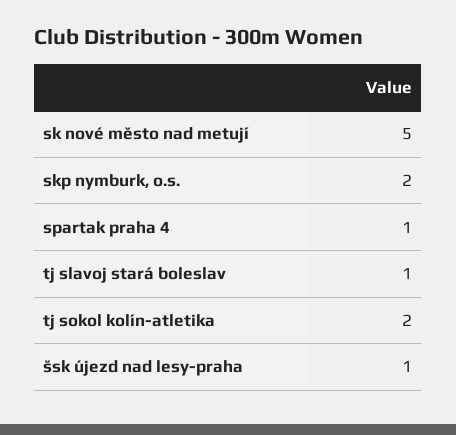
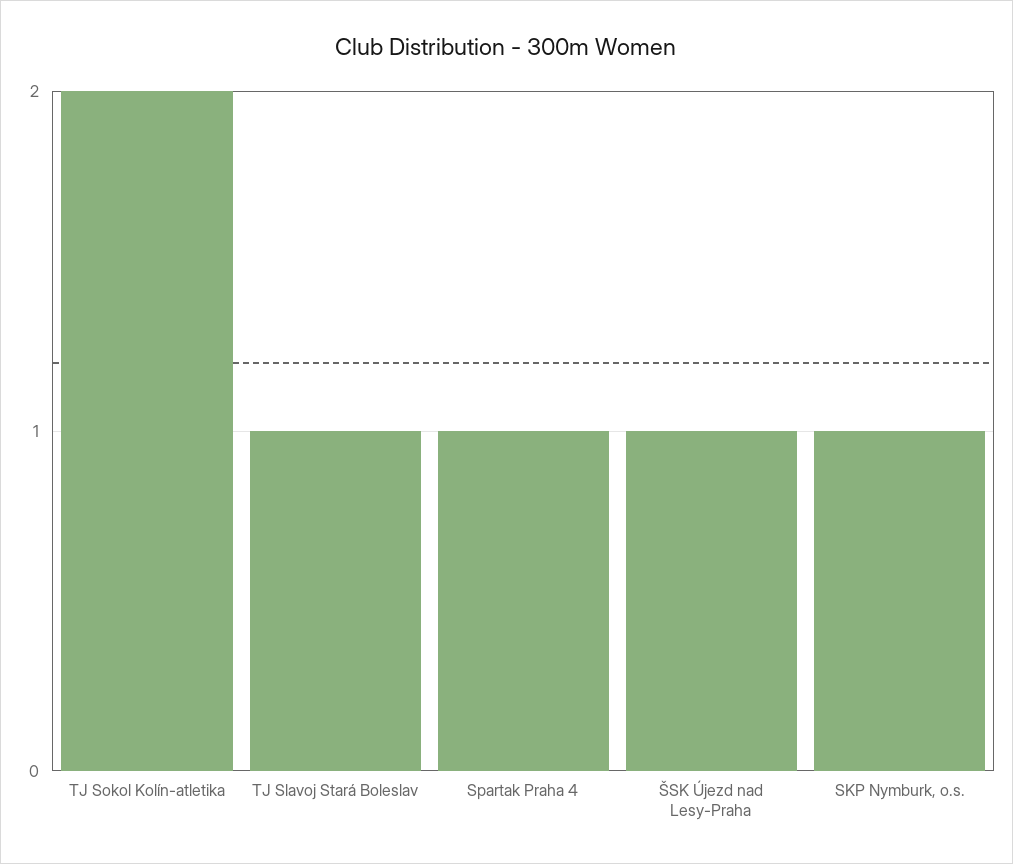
sk nové město nad metují: 5 -> none
skp nymburk, o.s.: 2 -> 1

